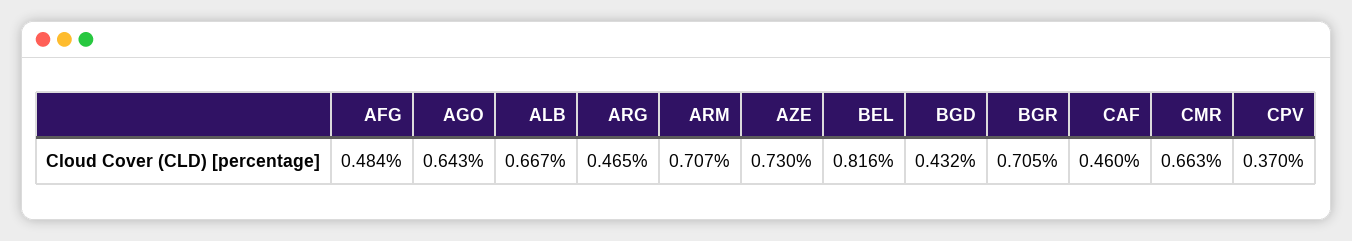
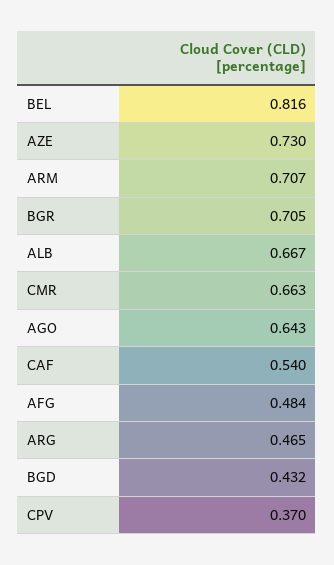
CAF: 0.46 -> 0.54

